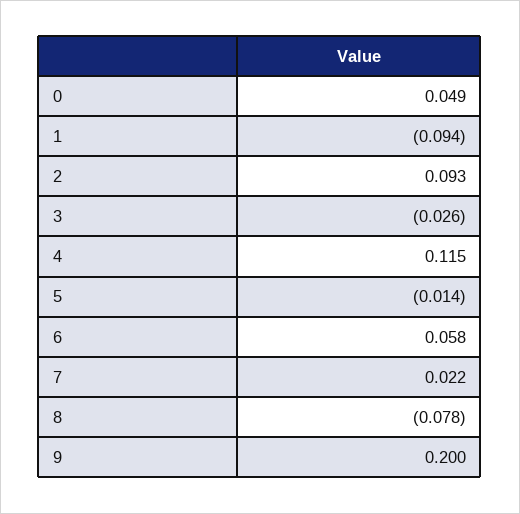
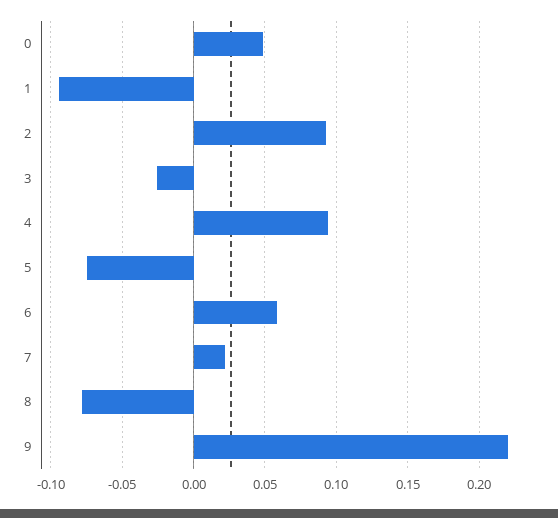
4: 0.115 -> 0.095
5: -0.014 -> -0.075
9: 0.2 -> 0.22

